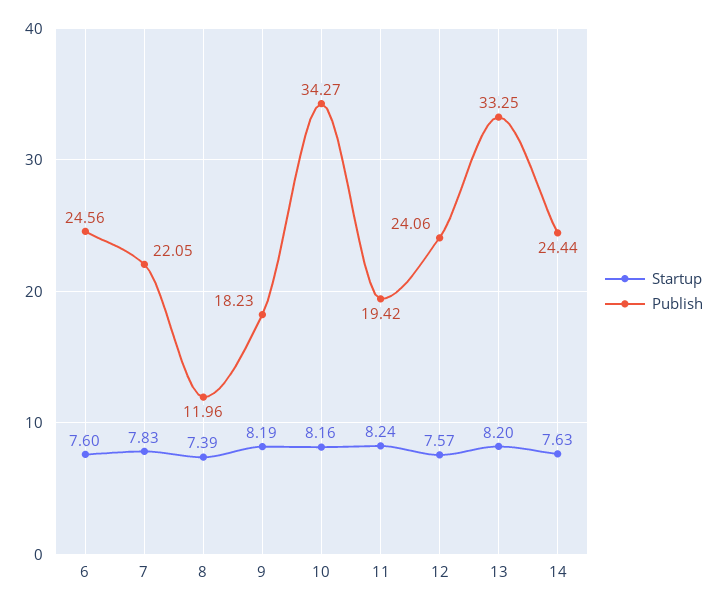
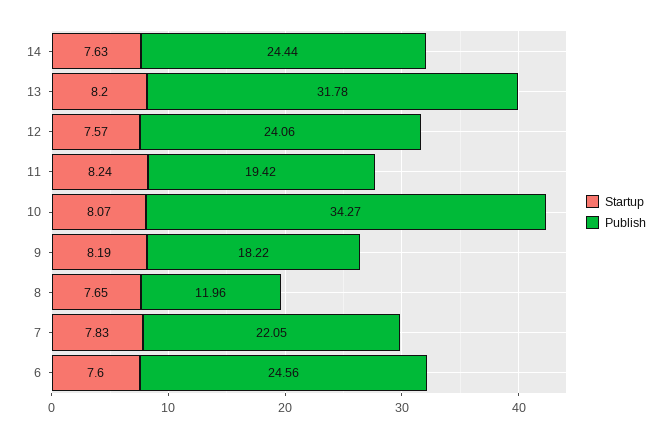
Startup, 8: 7.39 -> 7.65
Publish, 9: 18.23 -> 18.22
Startup, 10: 8.16 -> 8.07
Publish, 13: 33.25 -> 31.78

